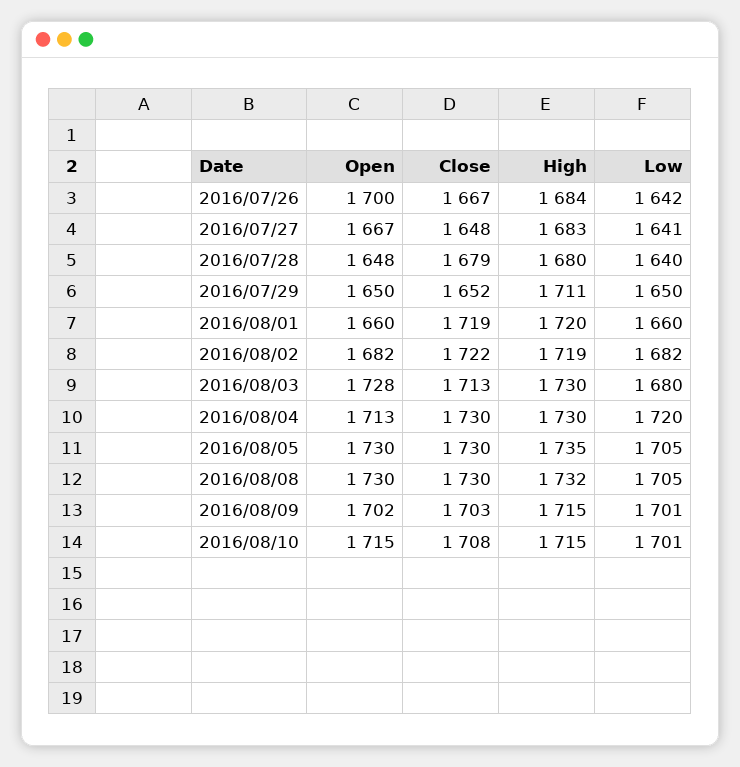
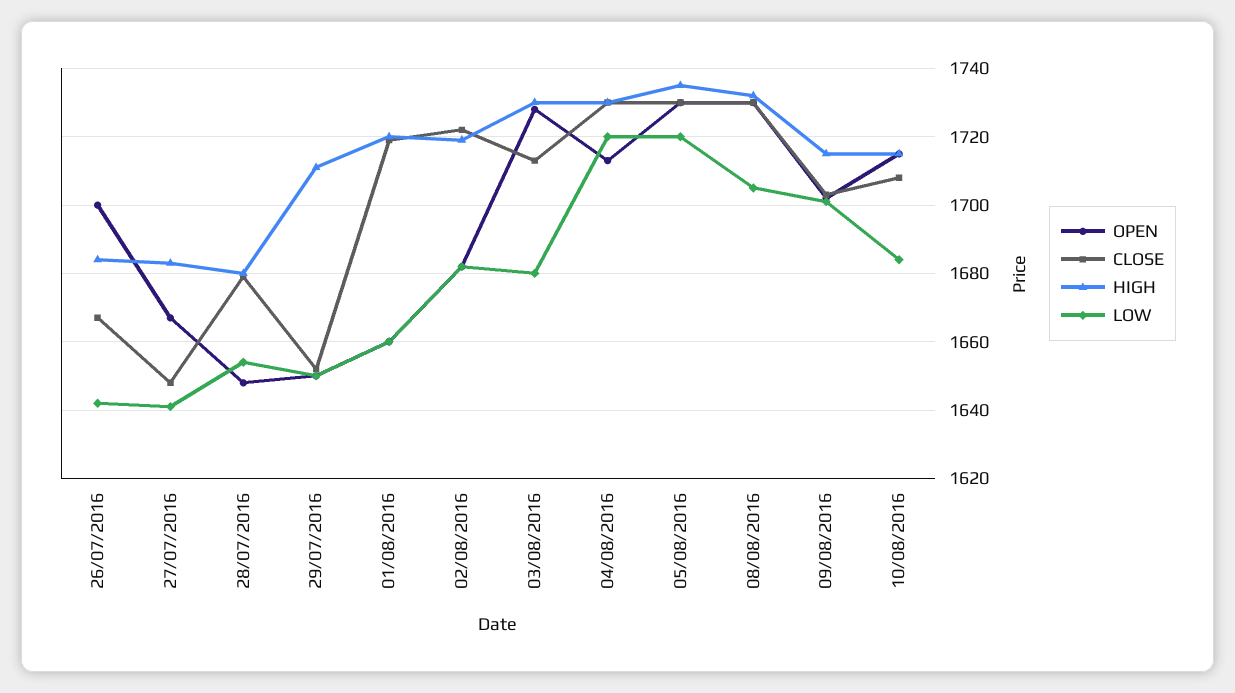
Low, 2016/07/28: 1640 -> 1655
Low, 2016/08/05: 1705 -> 1720
Low, 2016/08/10: 1701 -> 1685

